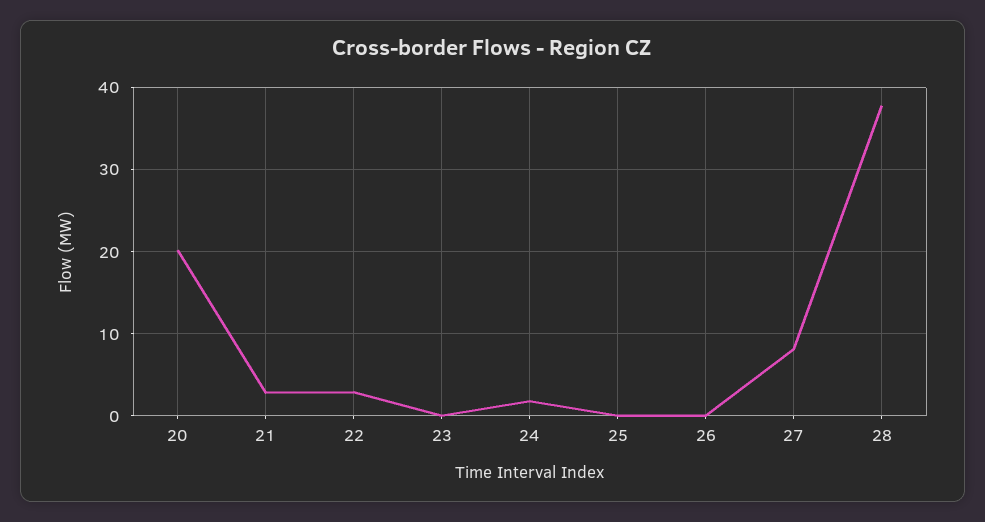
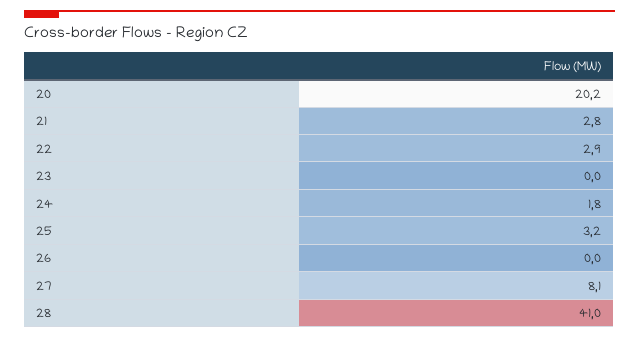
25: 0 -> 3.2
28: 38 -> 41

